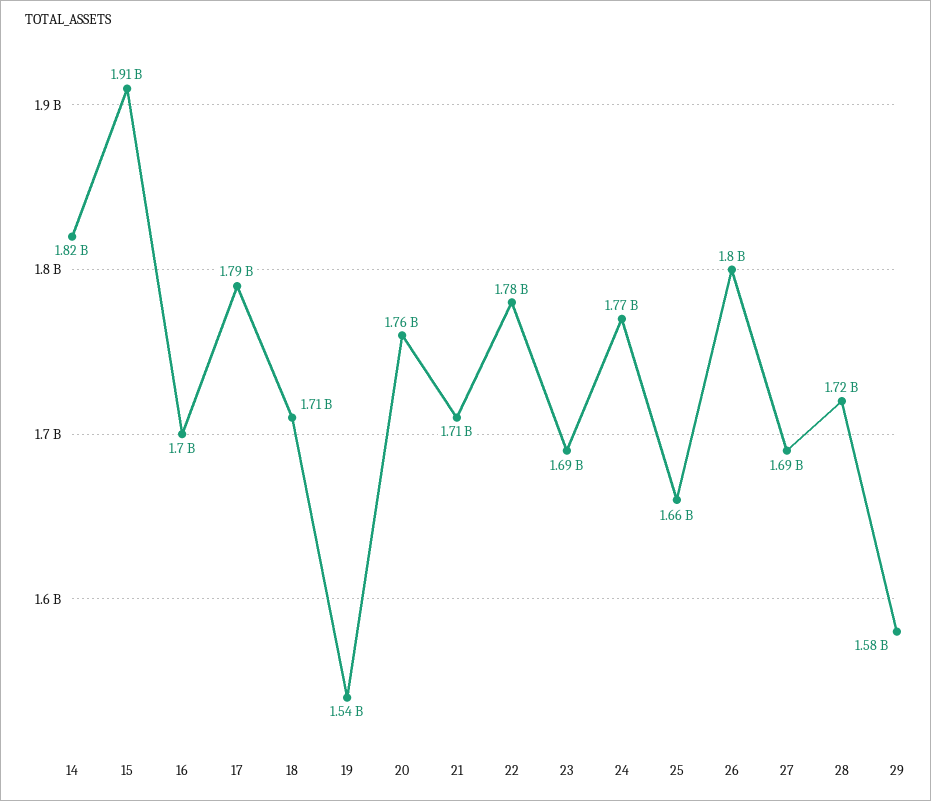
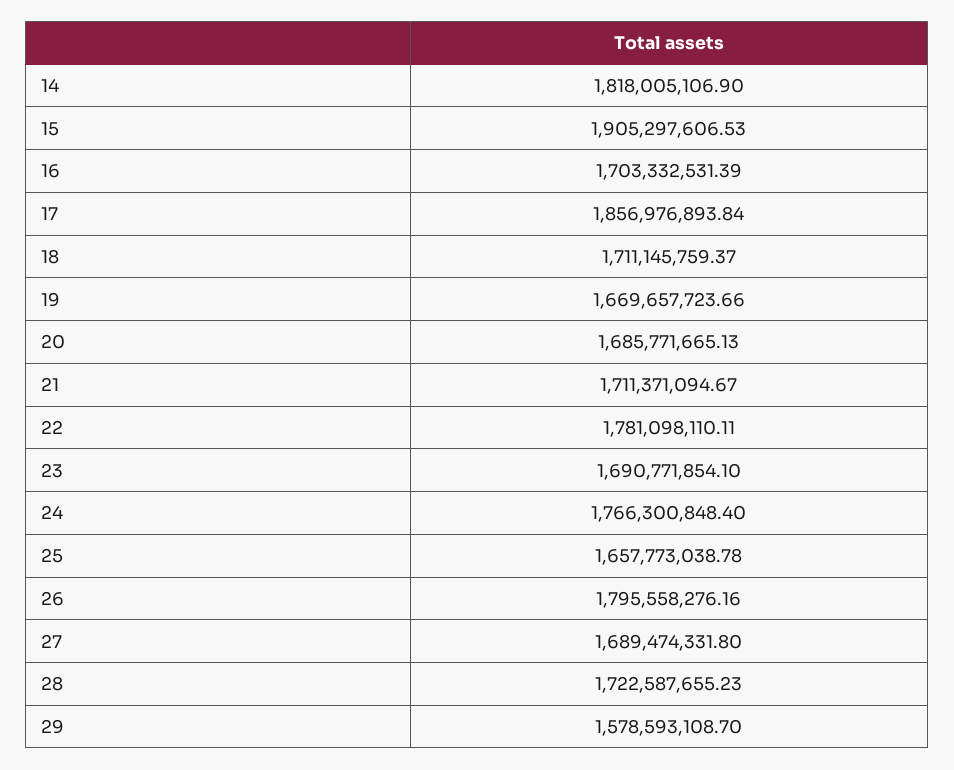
17: 1790000000 -> 1856976893.84
19: 1540000000 -> 1669657723.66
20: 1760000000 -> 1685771665.13

